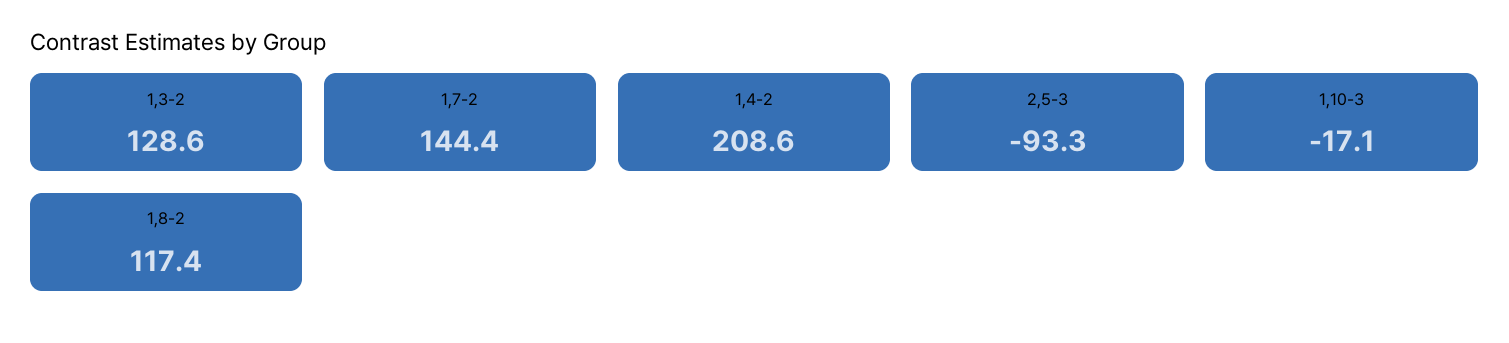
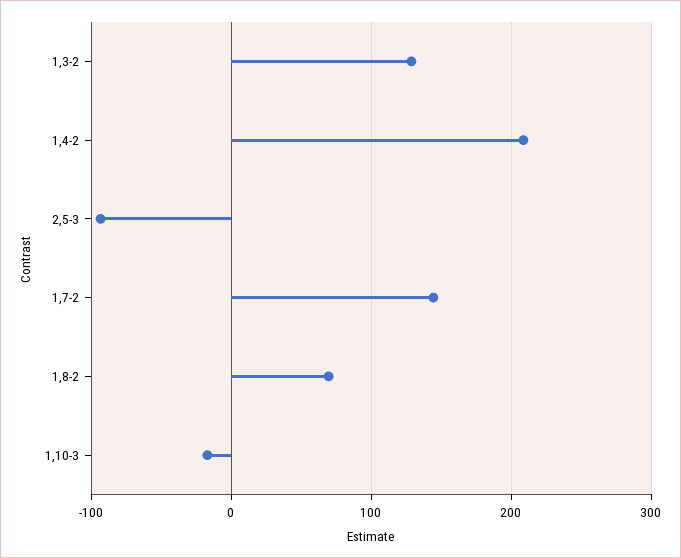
1,8-2: 117.4 -> 70

